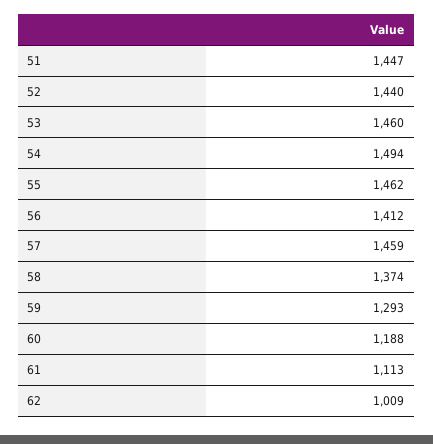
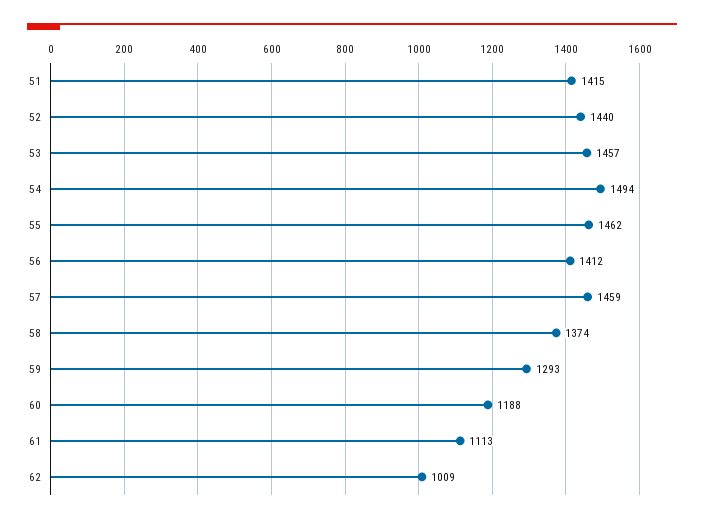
51: 1447 -> 1415
53: 1460 -> 1457

